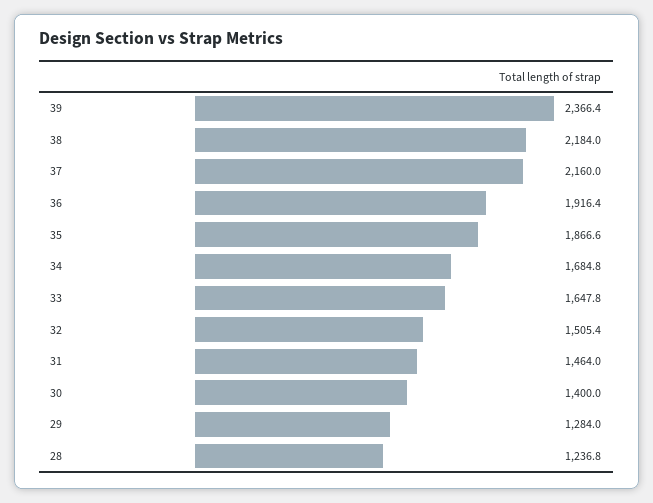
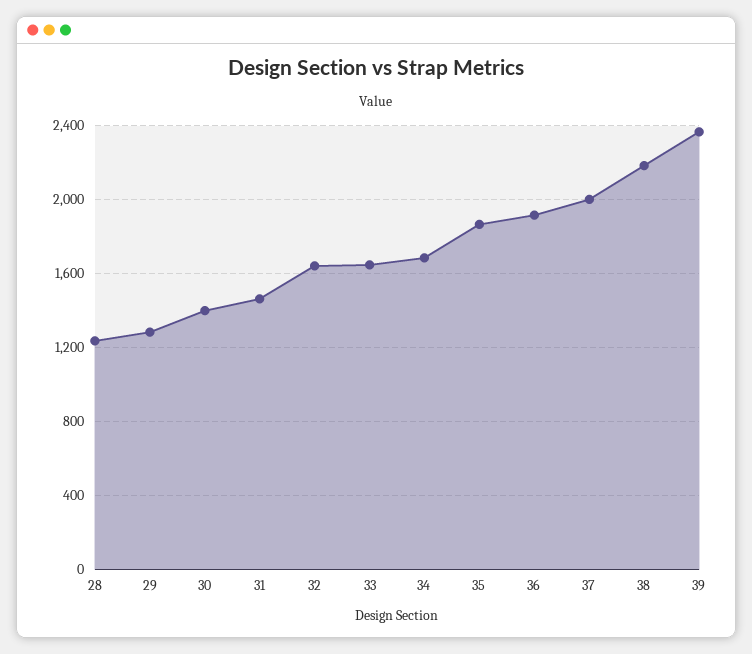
37: 2160 -> 2000
32: 1505.4 -> 1650

